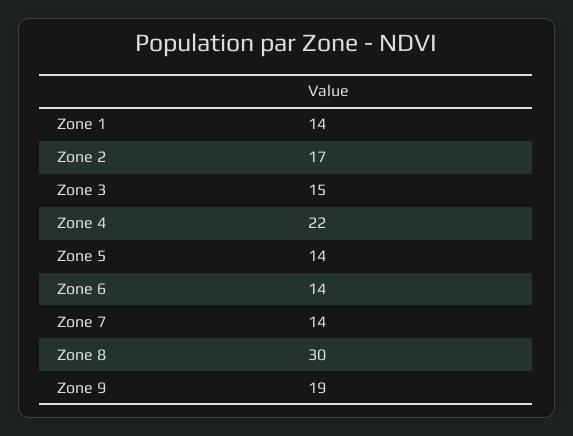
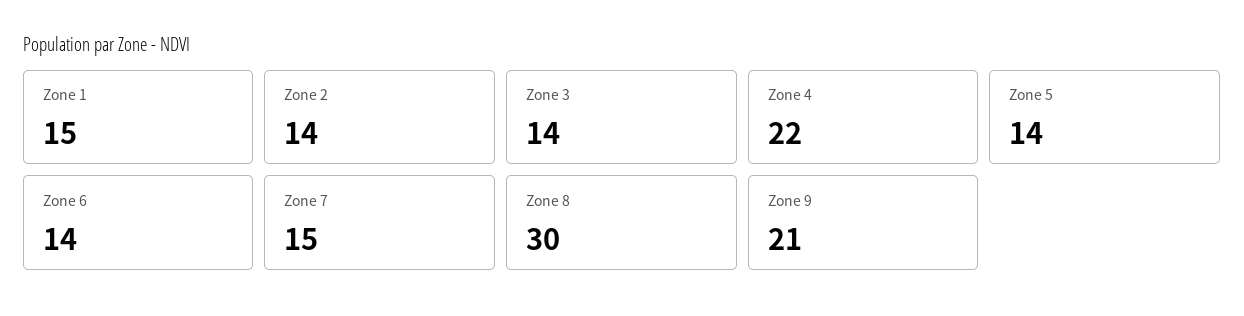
Zone 1: 14 -> 15
Zone 2: 17 -> 14
Zone 3: 15 -> 14
Zone 7: 14 -> 15
Zone 9: 19 -> 21

